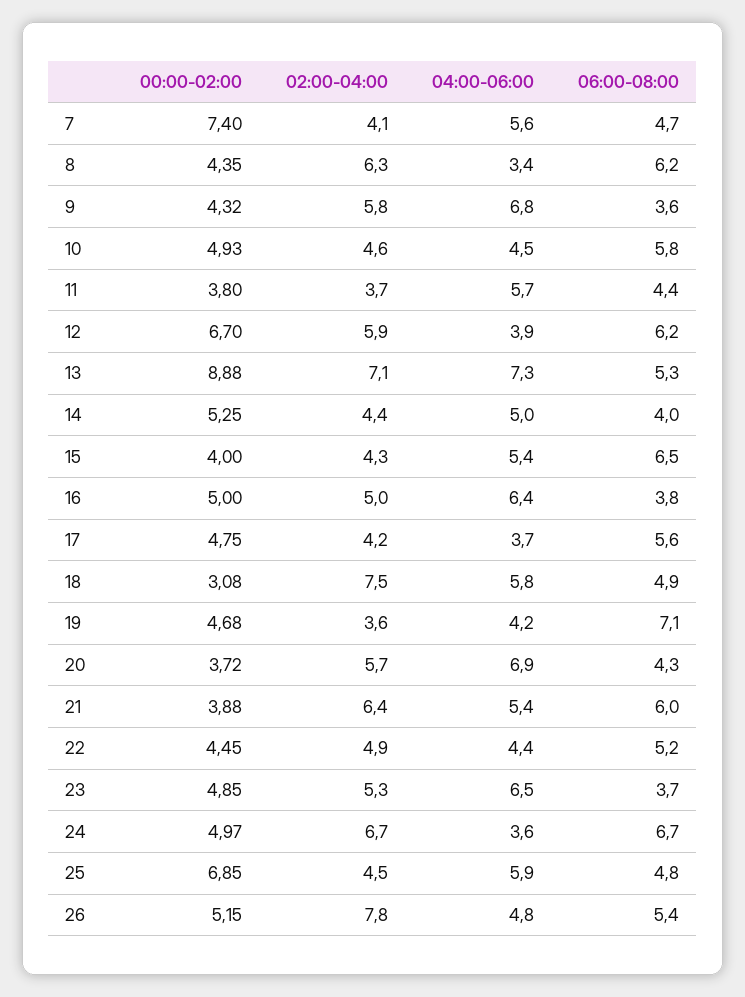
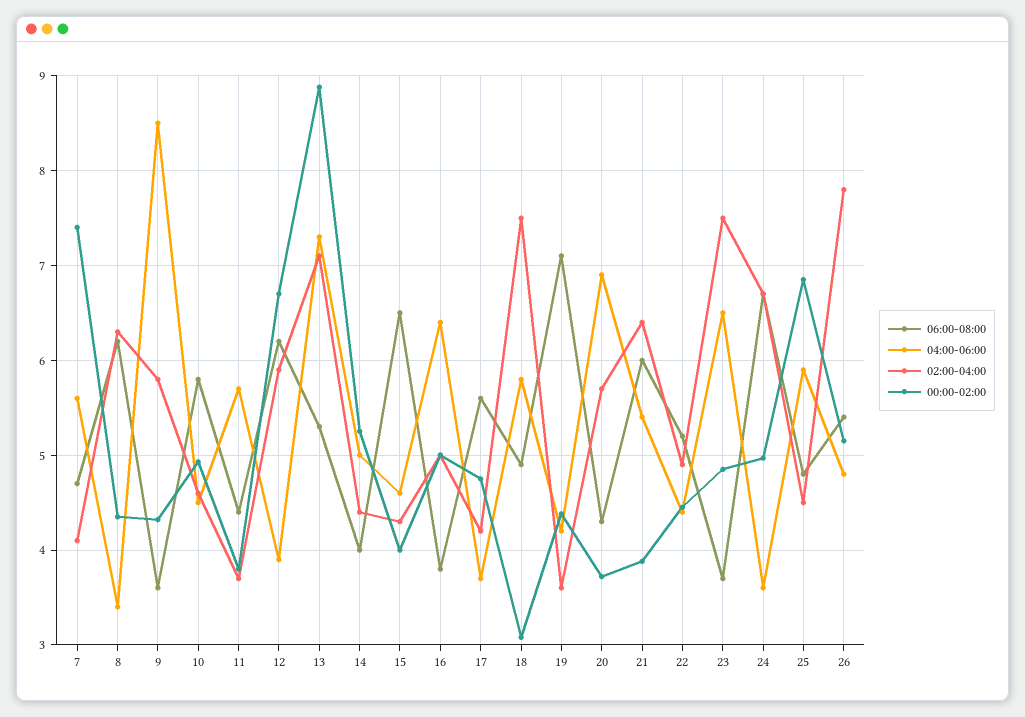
04:00-06:00, 9: 6.8 -> 8.5
04:00-06:00, 15: 5.4 -> 4.6
00:00-02:00, 19: 4.68 -> 4.4
02:00-04:00, 23: 5.3 -> 7.5

